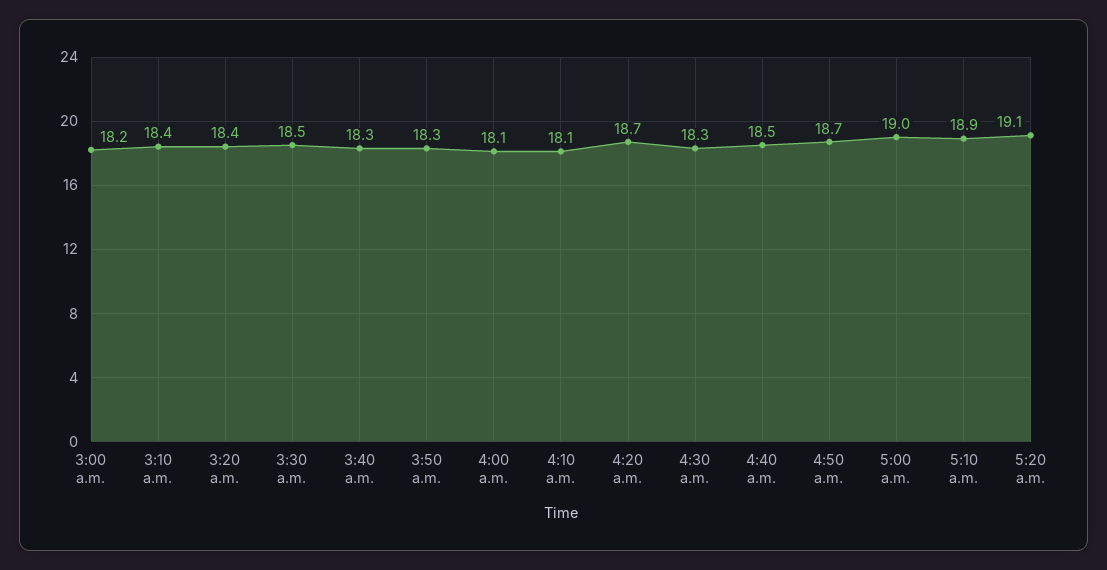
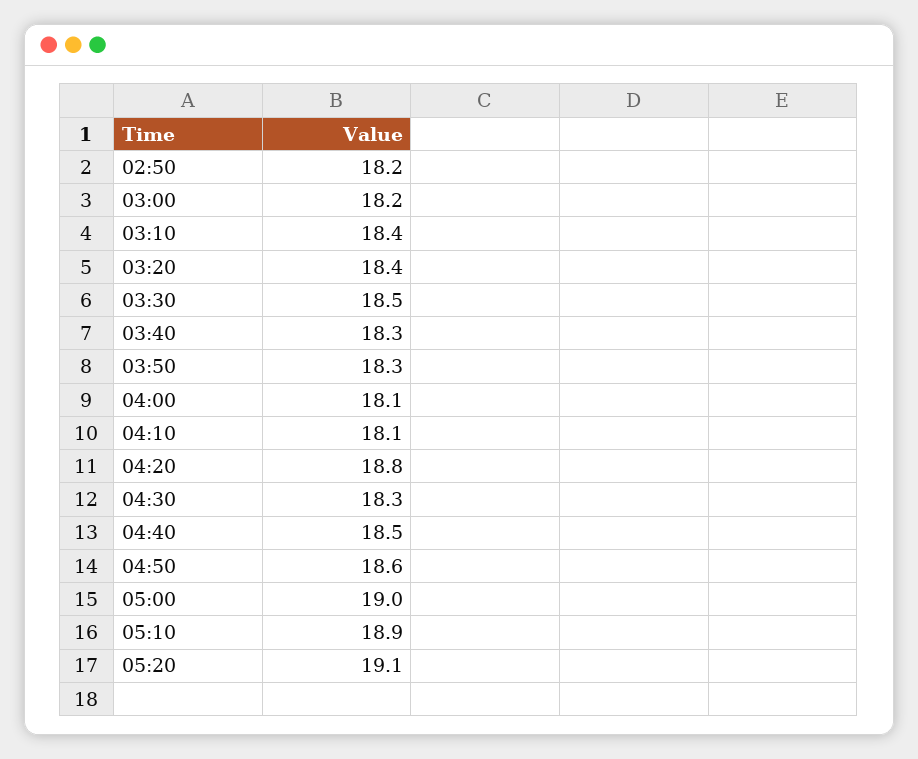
4:20 a.m.: 18.7 -> 18.8
4:50 a.m.: 18.7 -> 18.6
02:50: none -> 18.2

